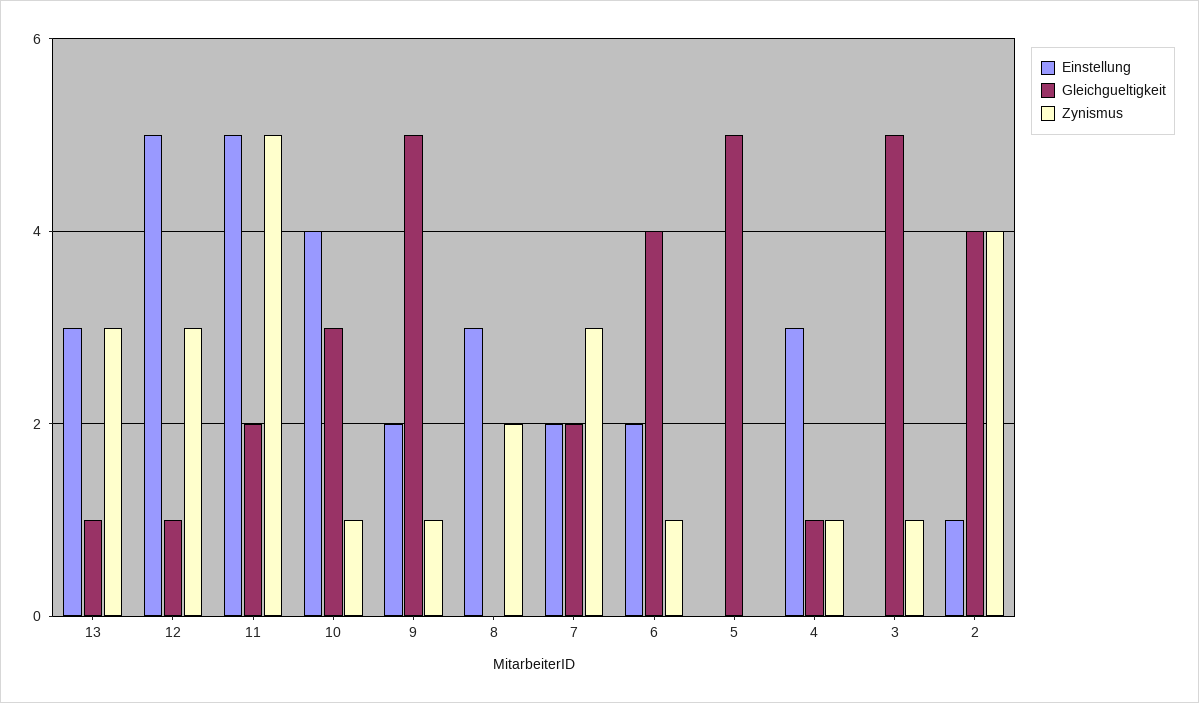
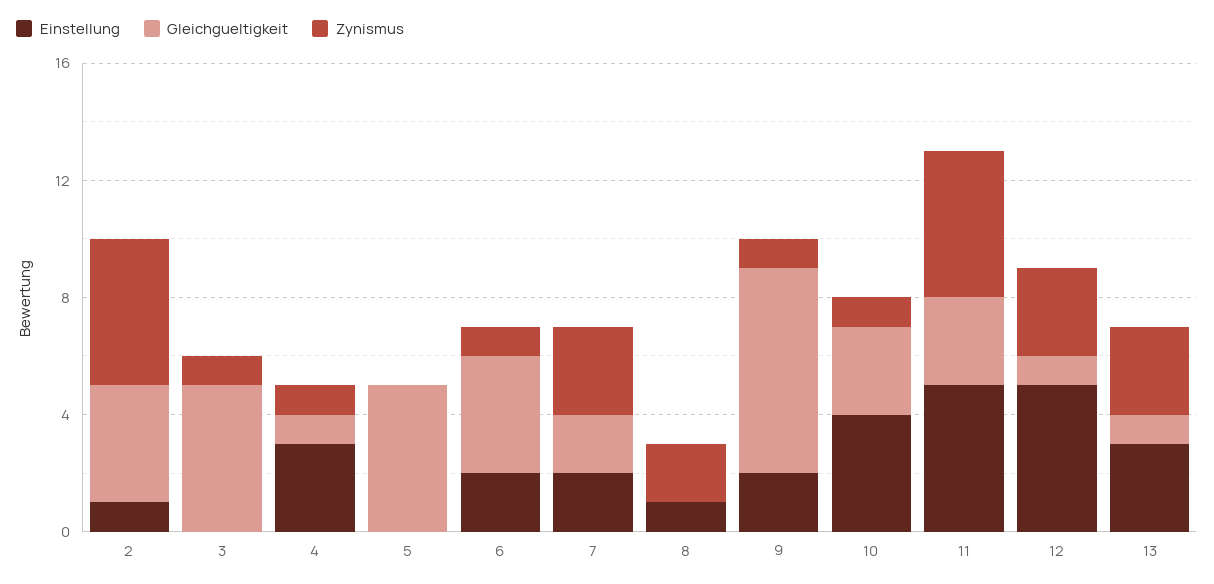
Gleichgueltigkeit, 11: 2 -> 3
Gleichgueltigkeit, 9: 5 -> 7
Einstellung, 8: 3 -> 1
Zynismus, 2: 4 -> 5

